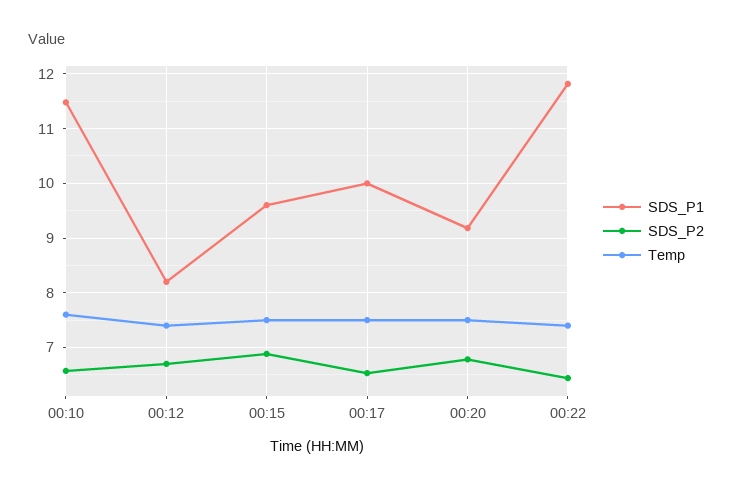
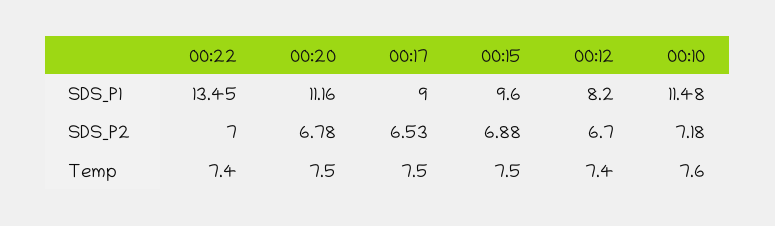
SDS_P2, 00:10: 6.6 -> 7.18
SDS_P1, 00:17: 10 -> 9
SDS_P1, 00:20: 9.2 -> 11.16
SDS_P1, 00:22: 11.8 -> 13.45
SDS_P2, 00:22: 6.4 -> 7

